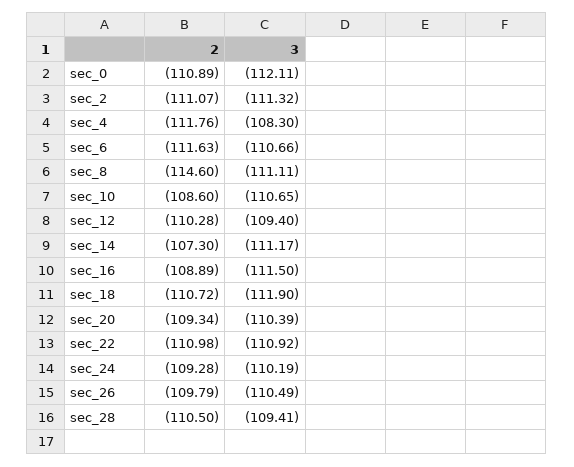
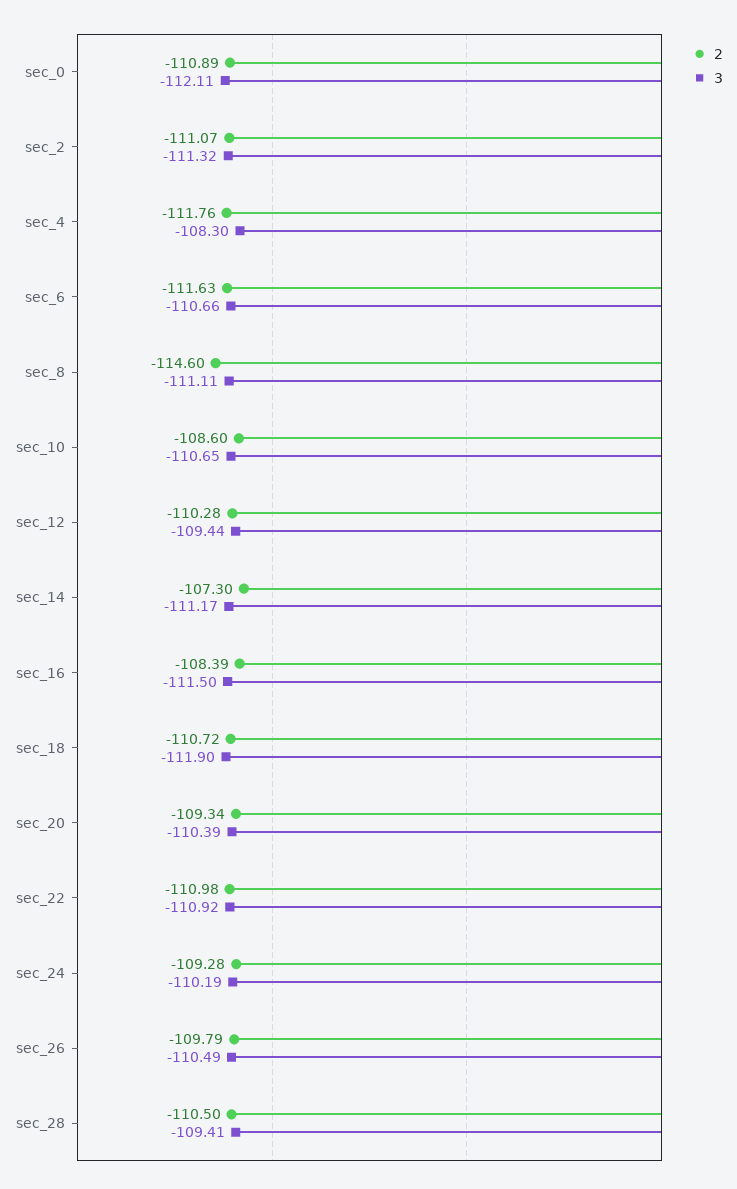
3, sec_12: -109.4 -> -109.44
2, sec_16: -108.89 -> -108.39

